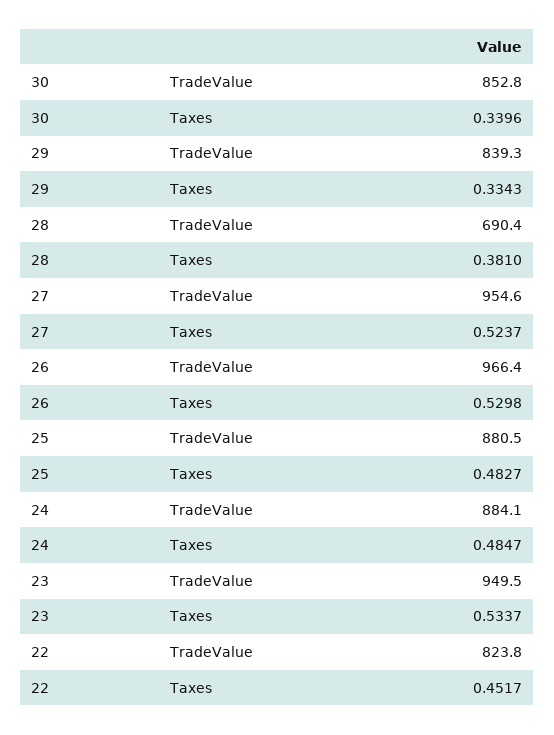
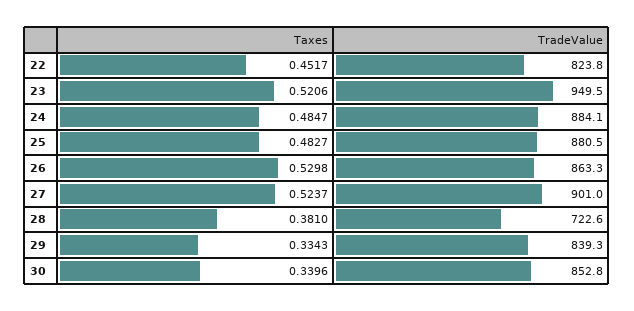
28, TradeValue: 690.4 -> 722.6
27, TradeValue: 954.6 -> 901
26, TradeValue: 966.4 -> 863.3
23, Taxes: 0.5337 -> 0.5206

